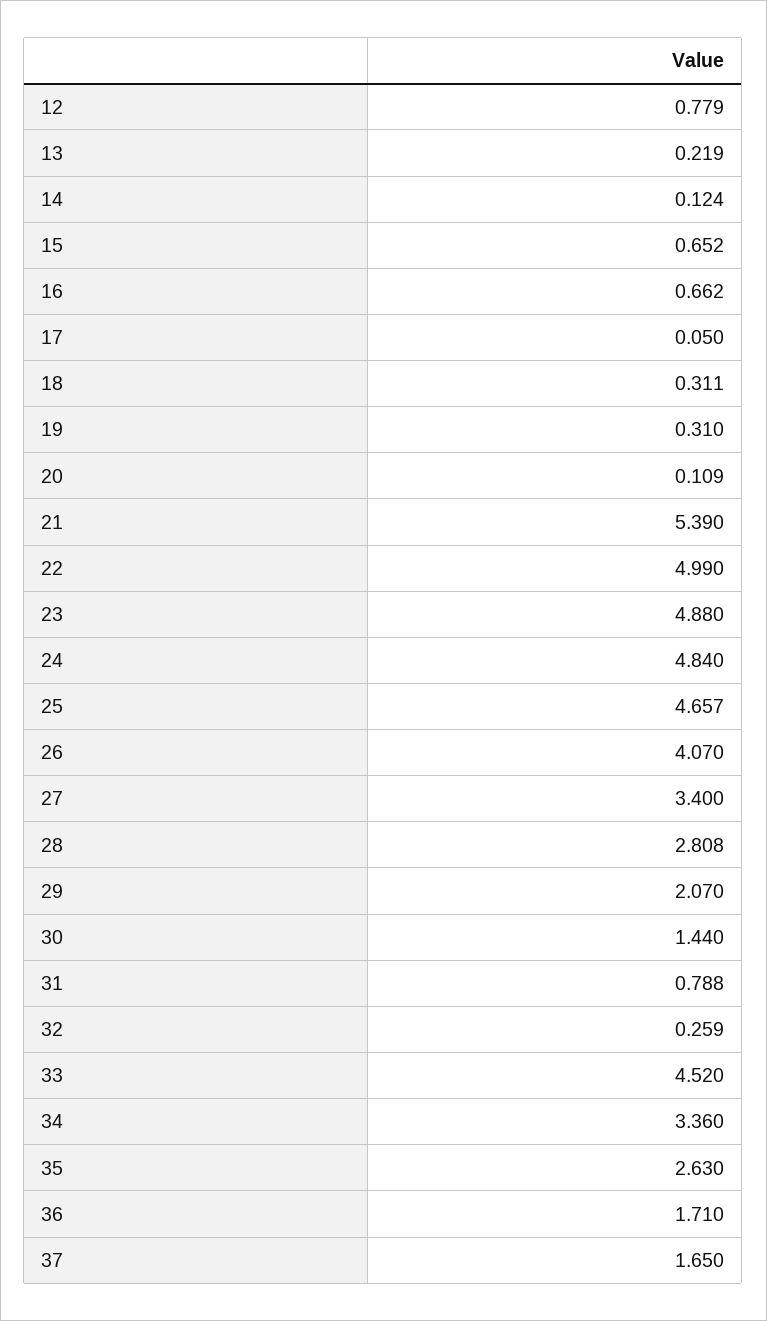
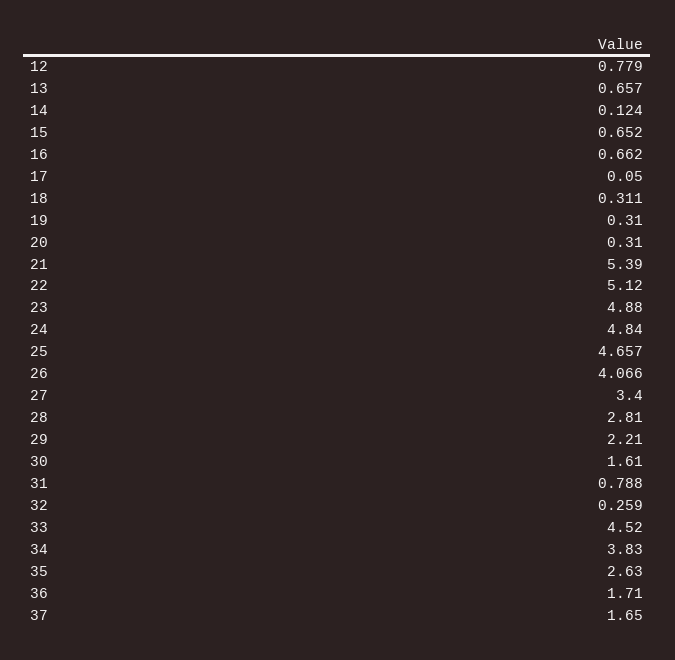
13: 0.219 -> 0.657
20: 0.109 -> 0.31
22: 4.99 -> 5.12
26: 4.07 -> 4.066
28: 2.808 -> 2.81
29: 2.07 -> 2.21
30: 1.44 -> 1.61
34: 3.36 -> 3.83

